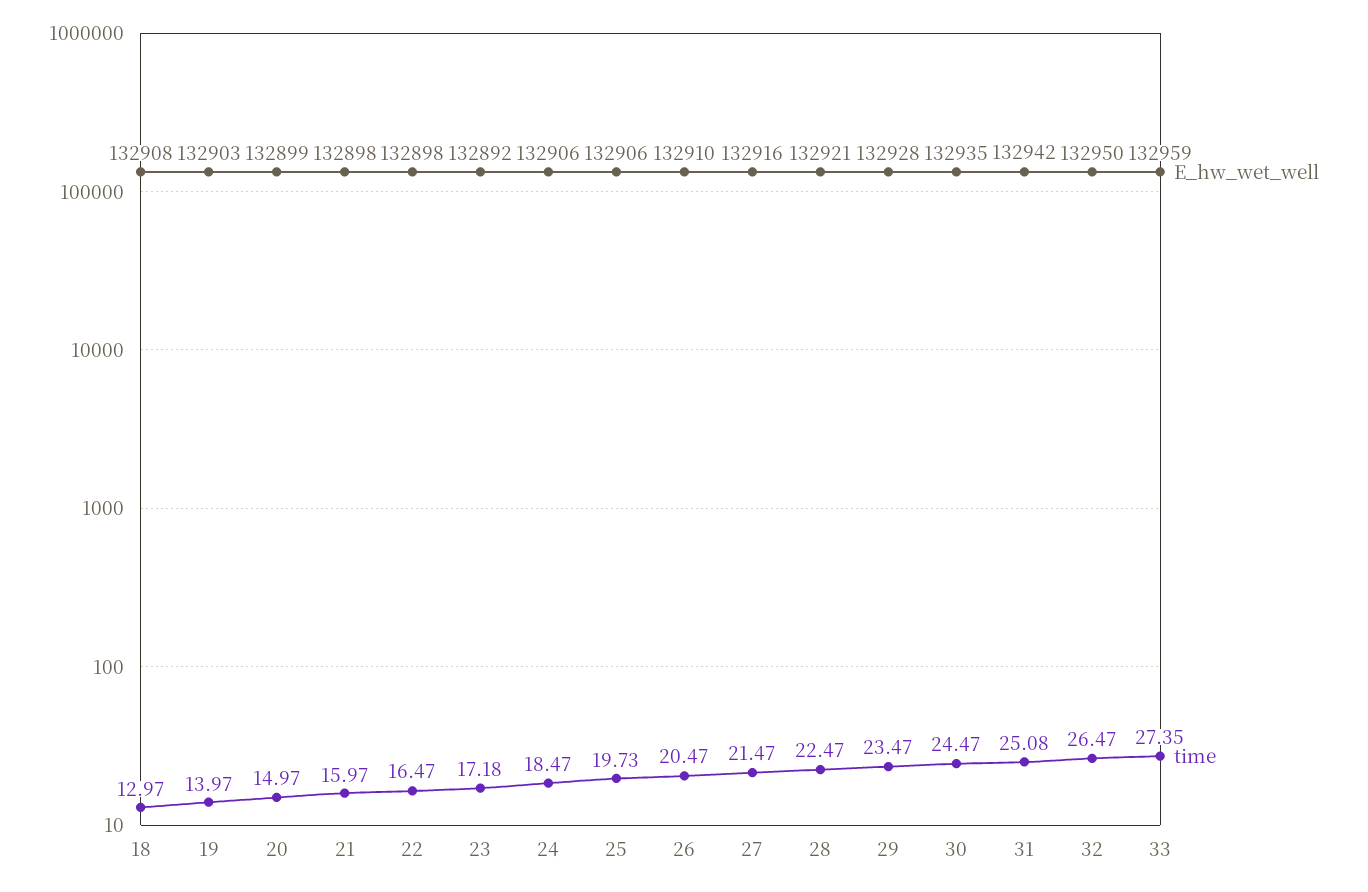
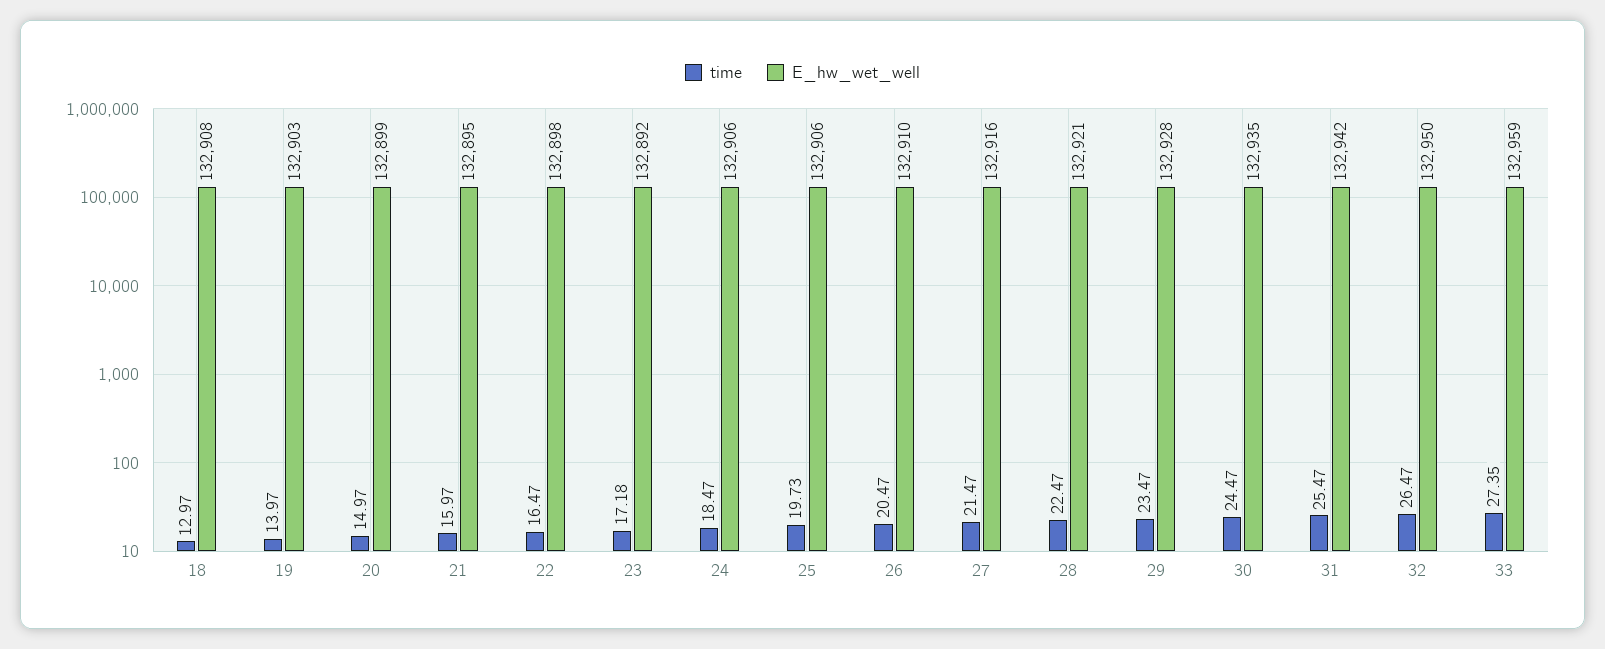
E_hw_wet_well, 21: 132898 -> 132895
time, 31: 25.08 -> 25.47

